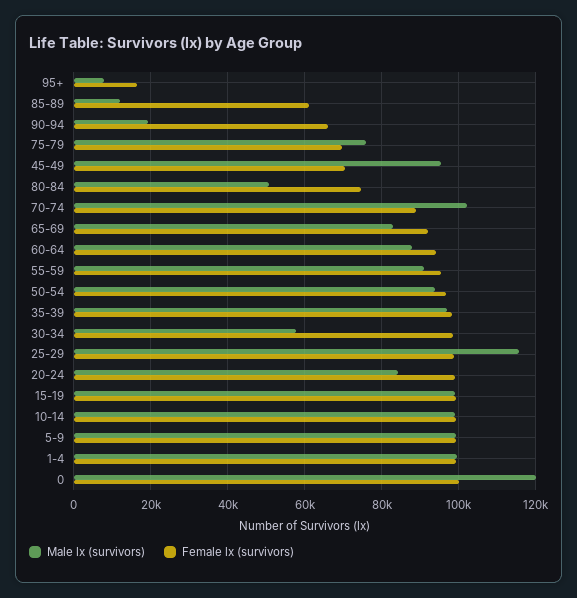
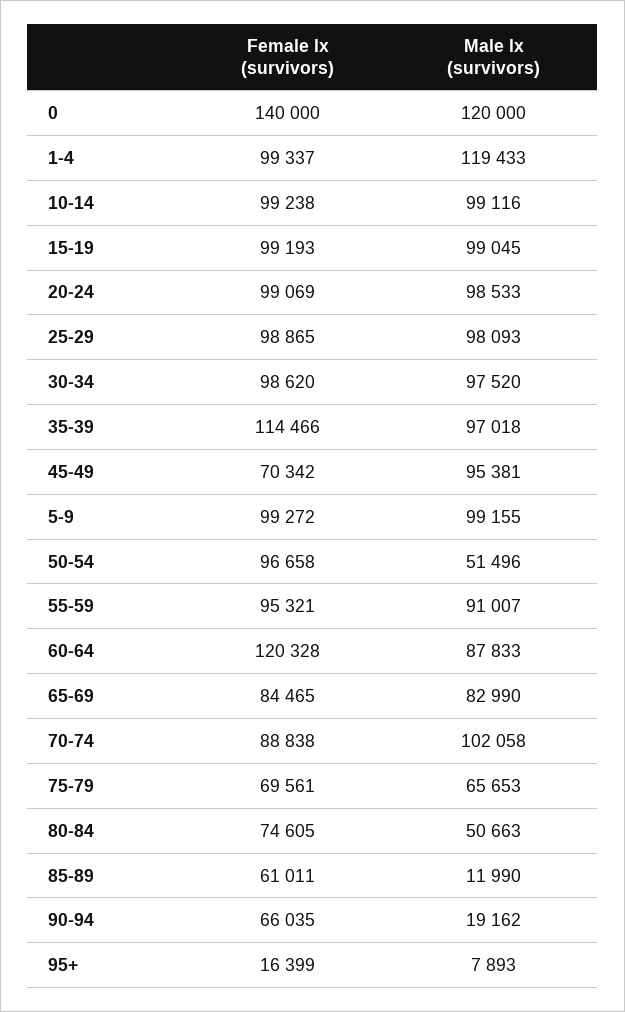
Male lx (survivors), 75-79: 76000 -> 65653
Female lx (survivors), 65-69: 92000 -> 84465
Female lx (survivors), 60-64: 94000 -> 120328
Male lx (survivors), 50-54: 94000 -> 51496
Female lx (survivors), 35-39: 98000 -> 114466
Male lx (survivors), 30-34: 58000 -> 97520
Male lx (survivors), 25-29: 116000 -> 98093
Male lx (survivors), 20-24: 84000 -> 98533
Male lx (survivors), 1-4: 100000 -> 119433
Female lx (survivors), 0: 100000 -> 140000

